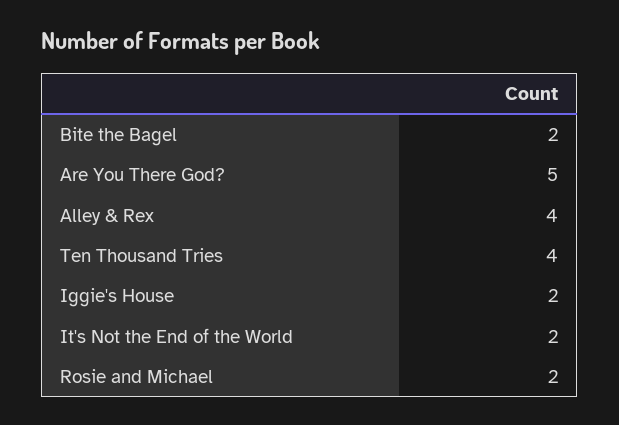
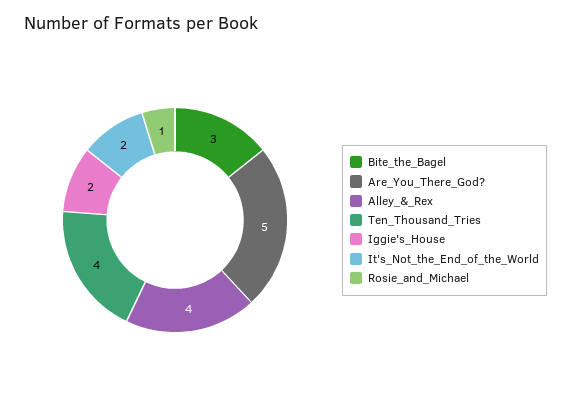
Bite the Bagel: 2 -> 3
Rosie and Michael: 2 -> 1

